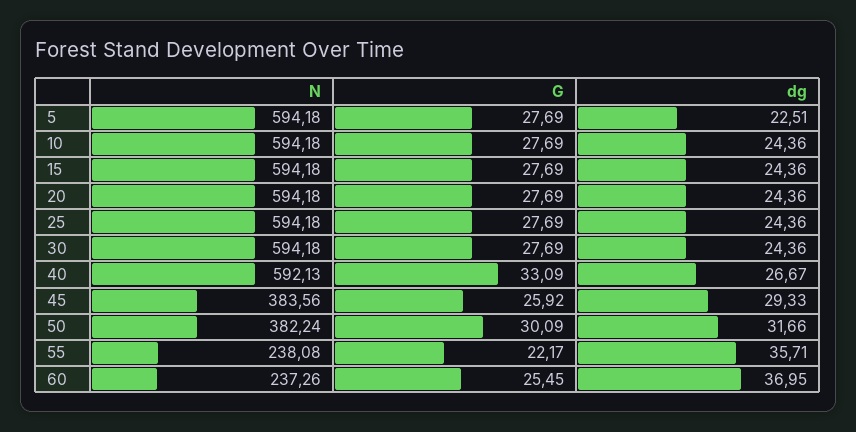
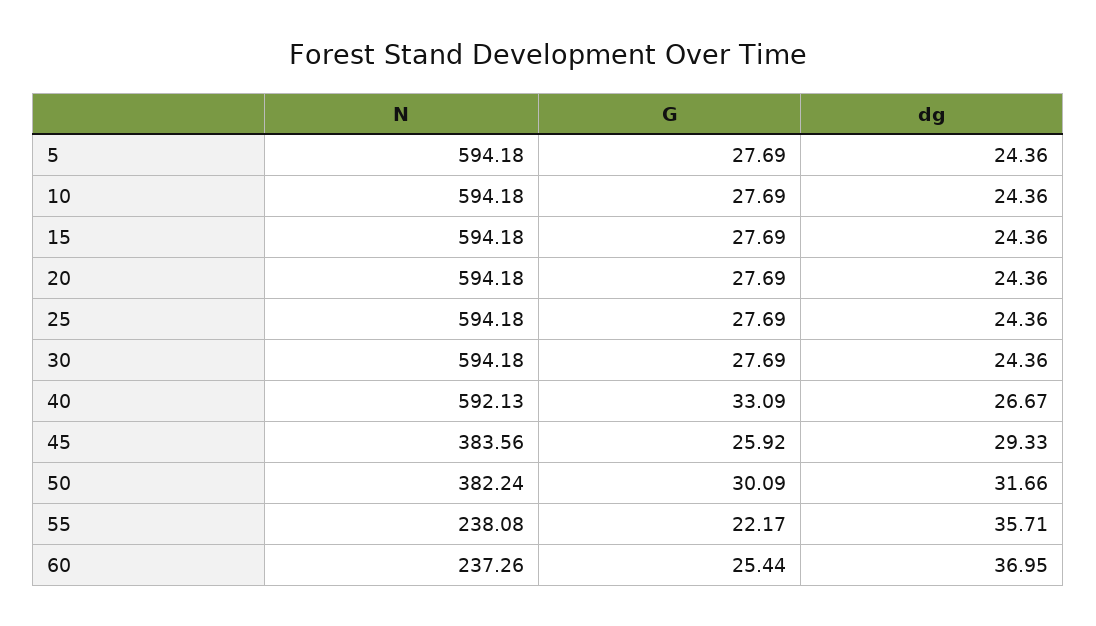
dg, 5: 22.51 -> 24.36
G, 60: 25.45 -> 25.44

